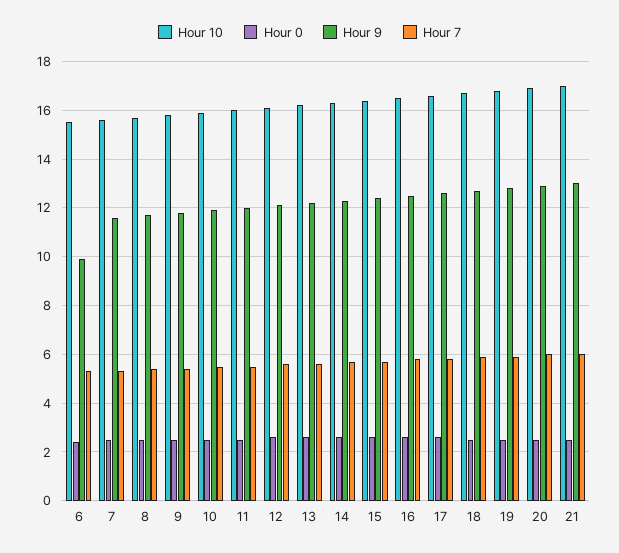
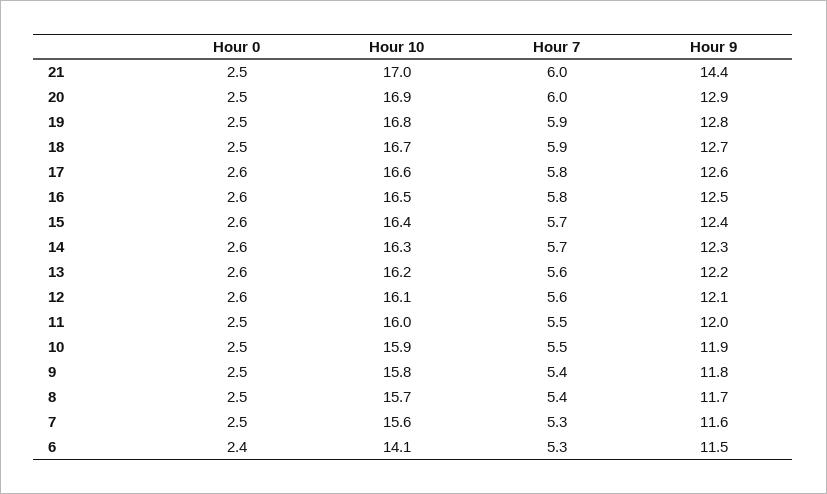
Hour 10, 6: 15.5 -> 14.1
Hour 9, 6: 10 -> 11.5
Hour 9, 21: 13 -> 14.4

